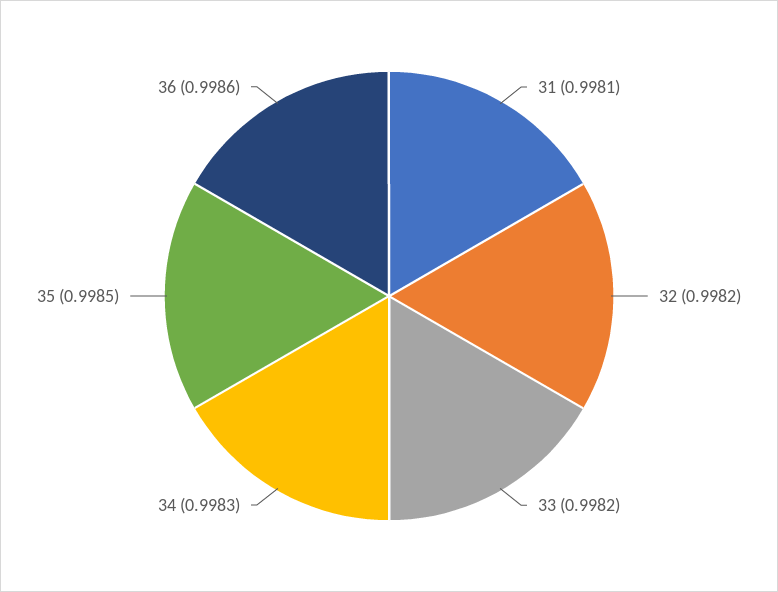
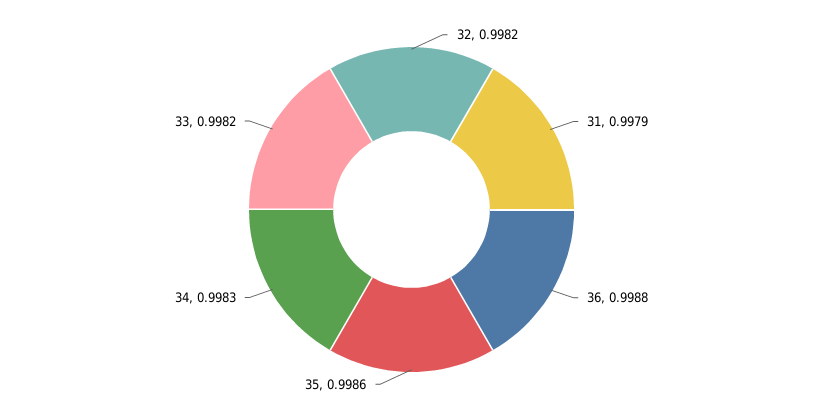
31: 0.9981 -> 0.9979
35: 0.9985 -> 0.9986
36: 0.9986 -> 0.9988

